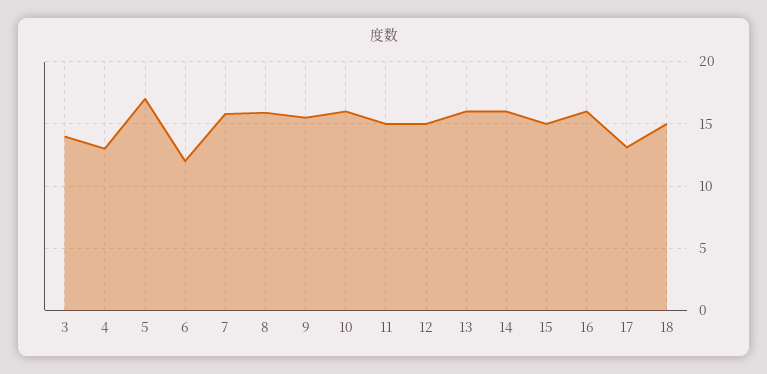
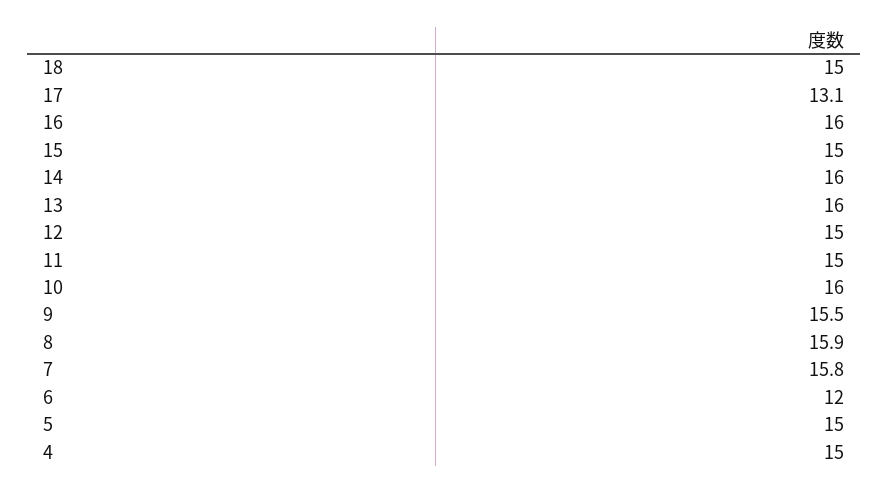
3: 14 -> none
4: 13 -> 15
5: 17 -> 15

